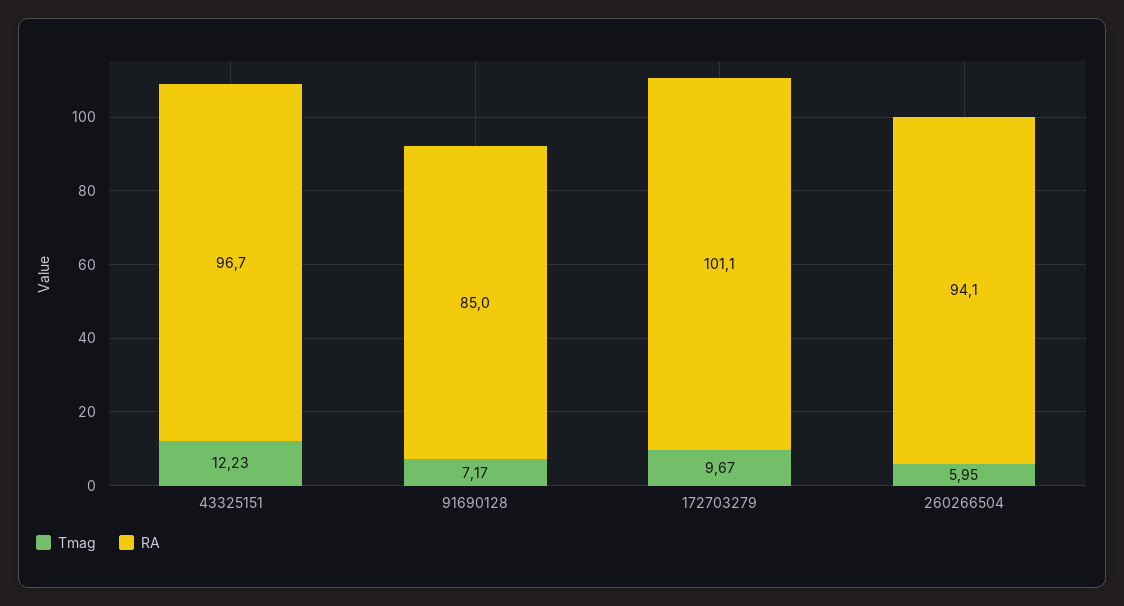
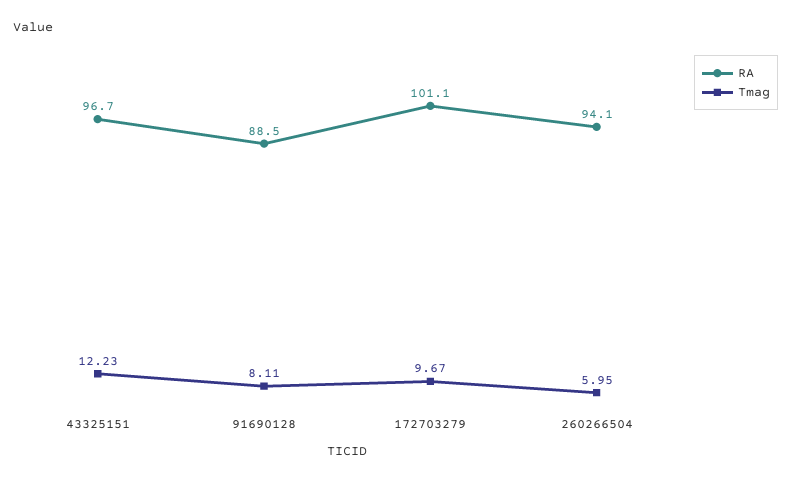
Tmag, 91690128: 7.17 -> 8.11
RA, 91690128: 85 -> 88.5

